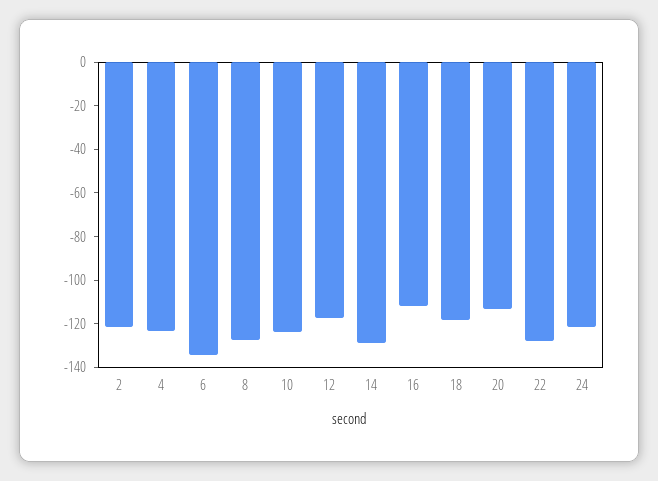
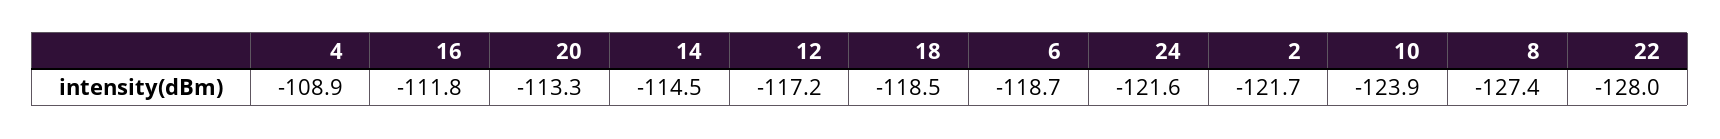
4: -125 -> -108.9
6: -135 -> -118.7
14: -130 -> -114.5

